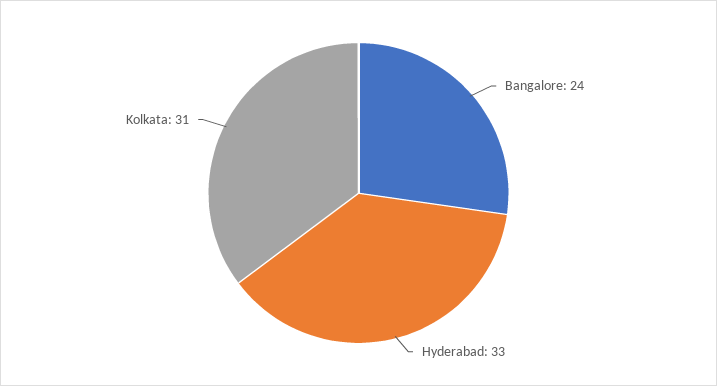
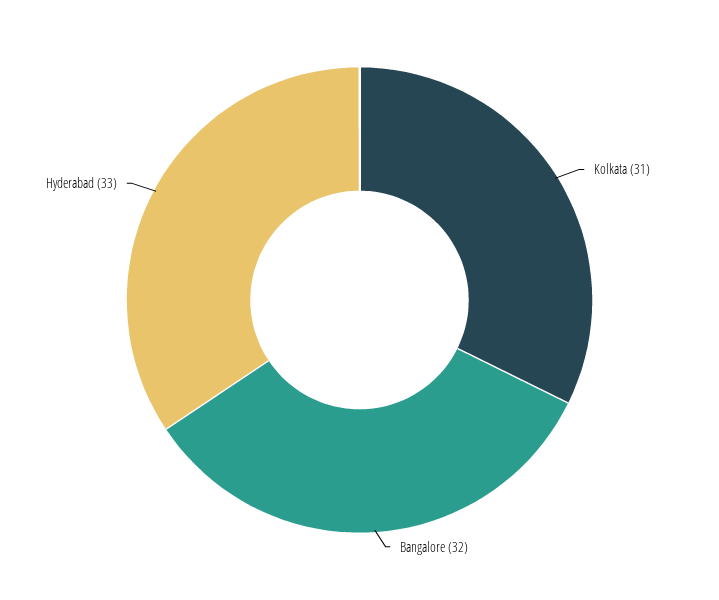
Bangalore: 24 -> 32

